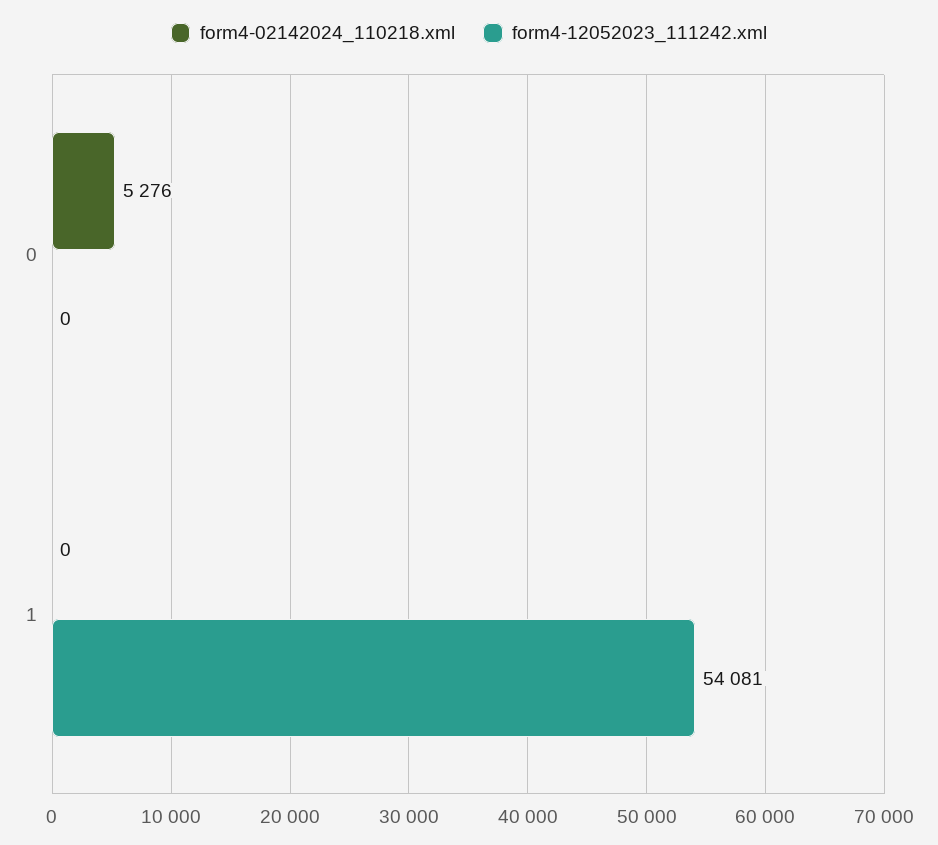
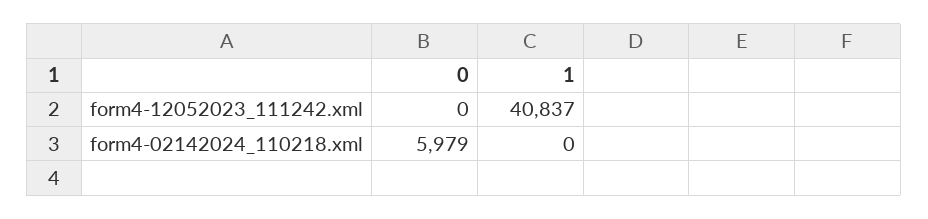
form4-02142024_110218.xml, 0: 5276 -> 5979
form4-12052023_111242.xml, 1: 54081 -> 40837

